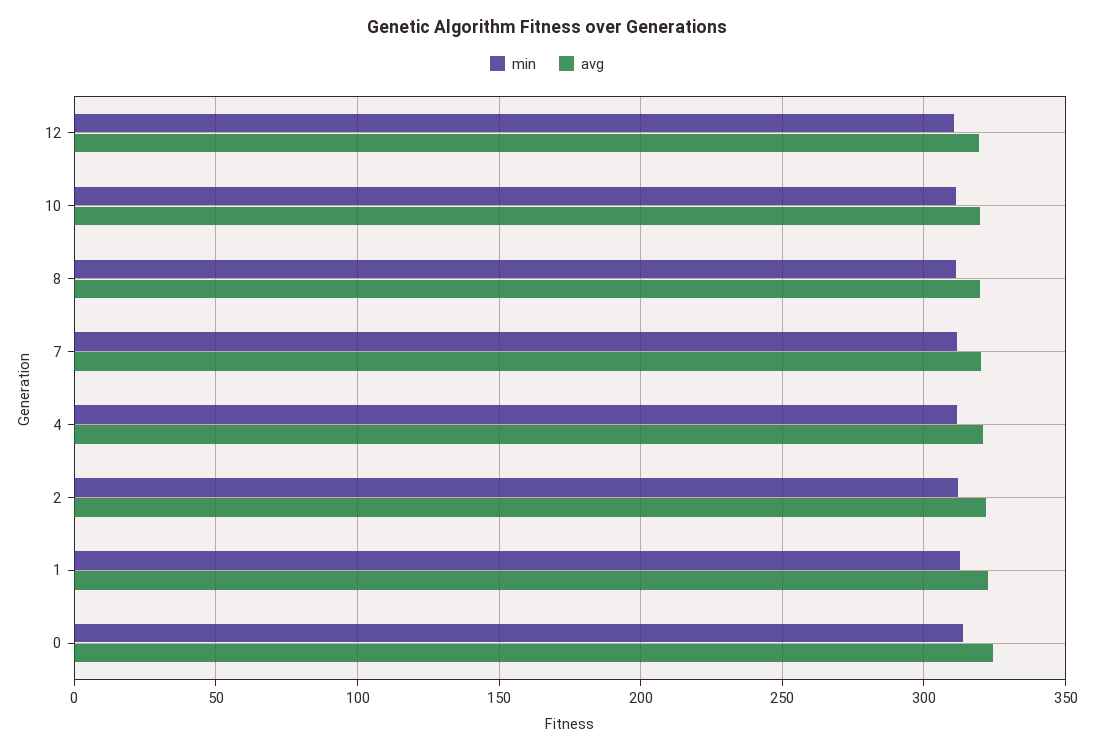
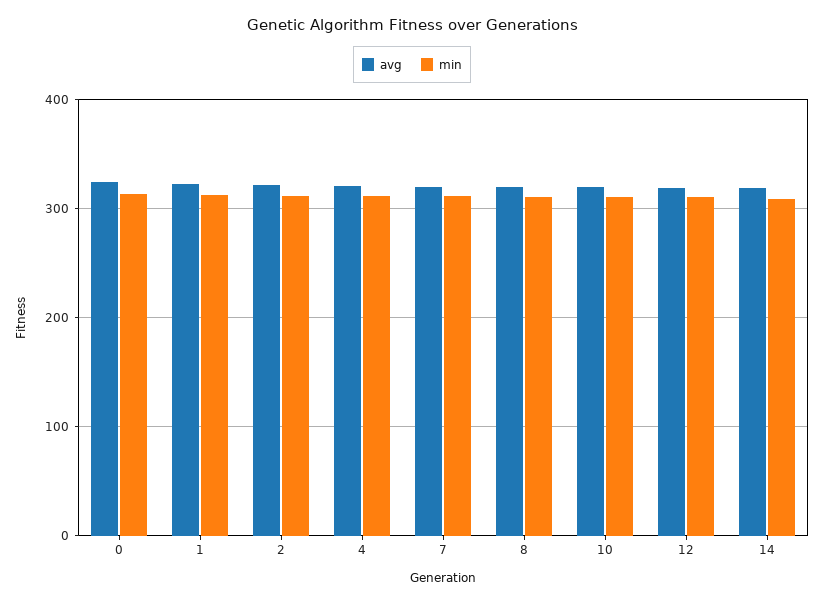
avg, 14: none -> 320
min, 14: none -> 310

